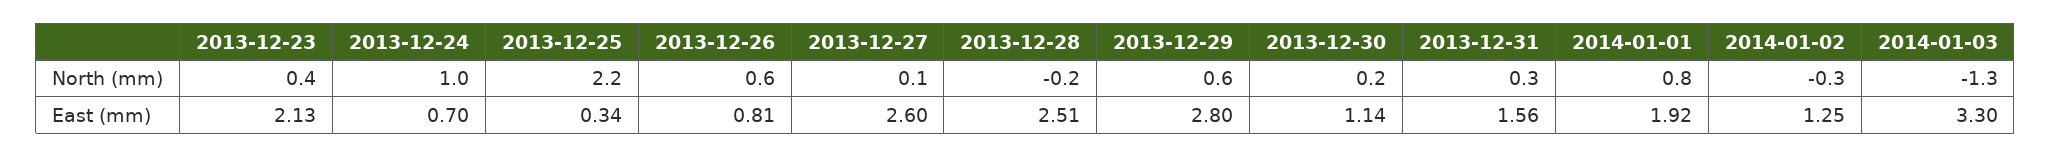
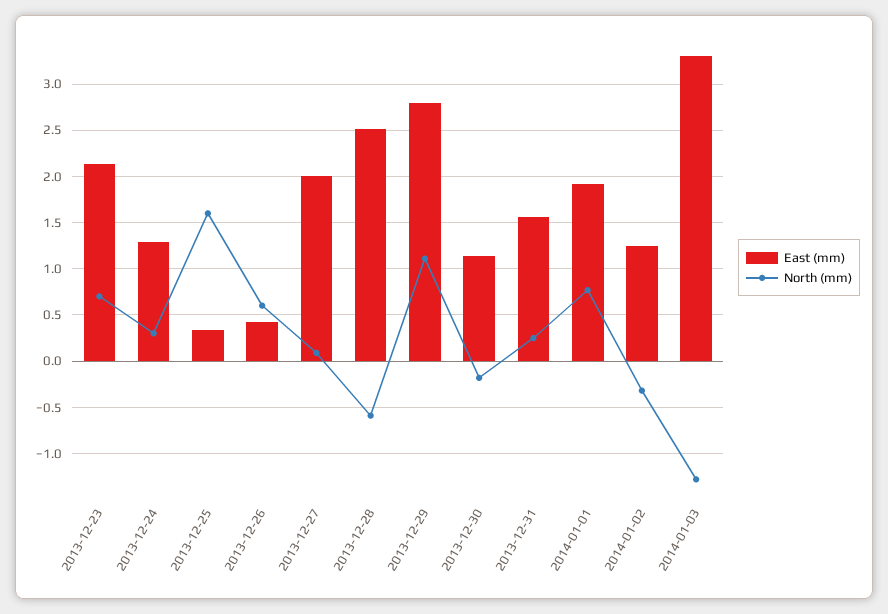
North (mm), 2013-12-23: 0.4 -> 0.7
North (mm), 2013-12-24: 1 -> 0.3
North (mm), 2013-12-25: 2.2 -> 1.6
North (mm), 2013-12-28: -0.2 -> -0.6
North (mm), 2013-12-29: 0.6 -> 1.1
North (mm), 2013-12-30: 0.2 -> -0.2
East (mm), 2013-12-24: 0.7 -> 1.3
East (mm), 2013-12-26: 0.81 -> 0.4
East (mm), 2013-12-27: 2.6 -> 2

